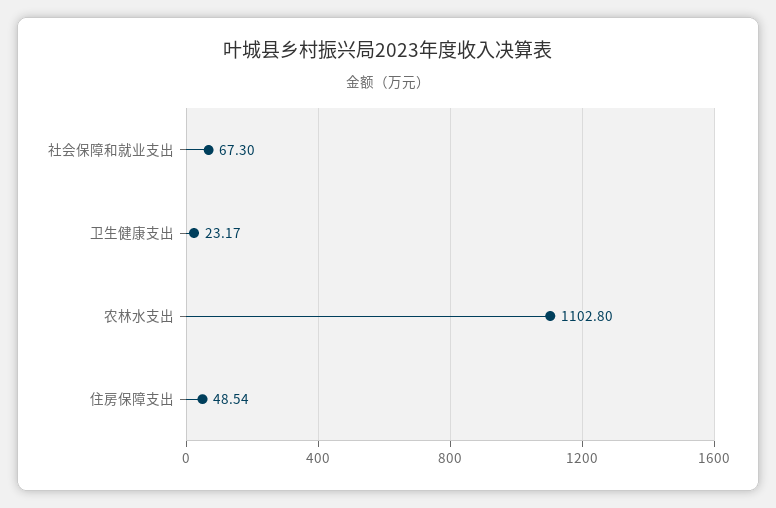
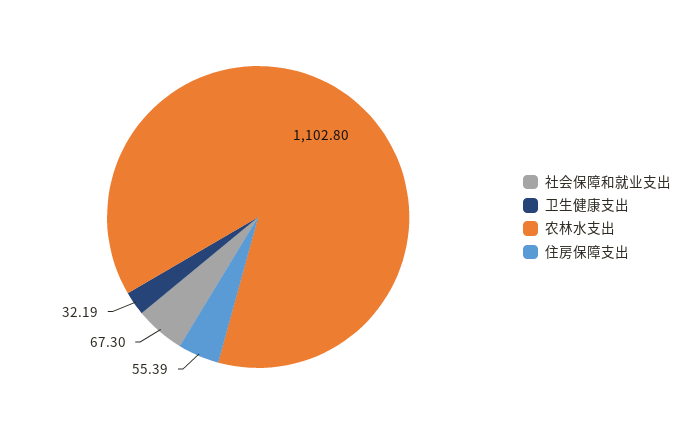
卫生健康支出: 23.17 -> 32.19
住房保障支出: 48.54 -> 55.39

